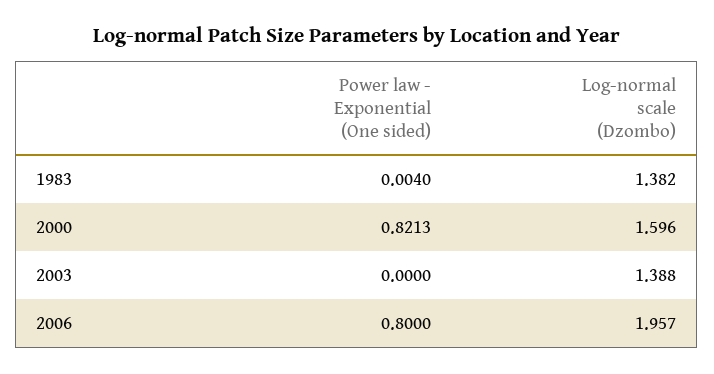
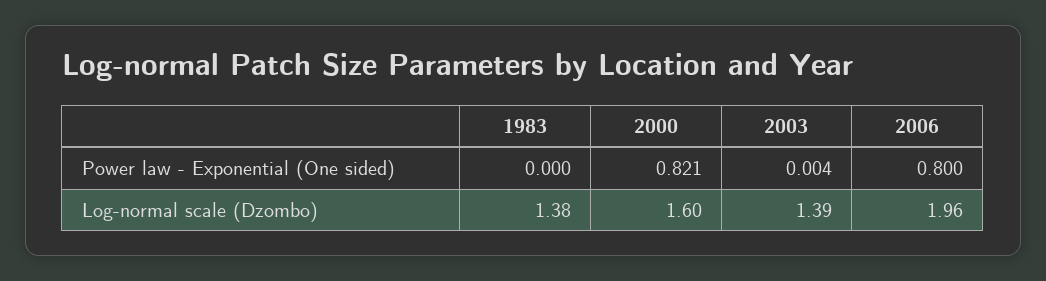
Power law - Exponential (One sided), 1983: 0.004 -> 0
Power law - Exponential (One sided), 2003: 0 -> 0.004

